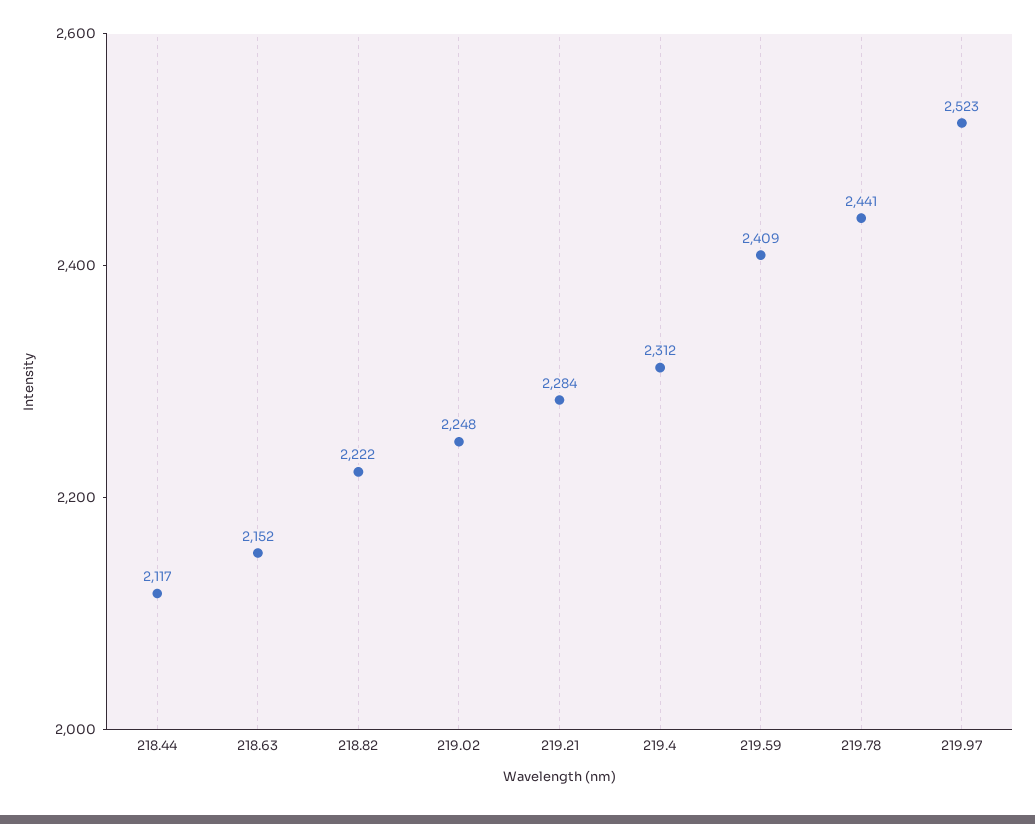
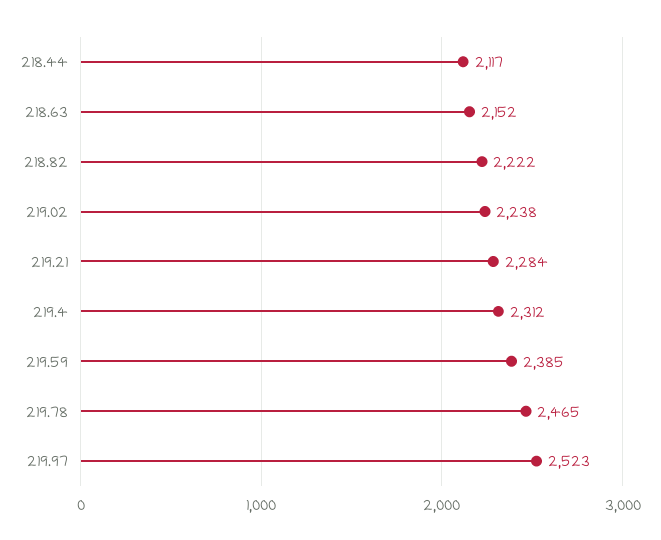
219.02: 2248 -> 2238
219.59: 2409 -> 2385
219.78: 2441 -> 2465

